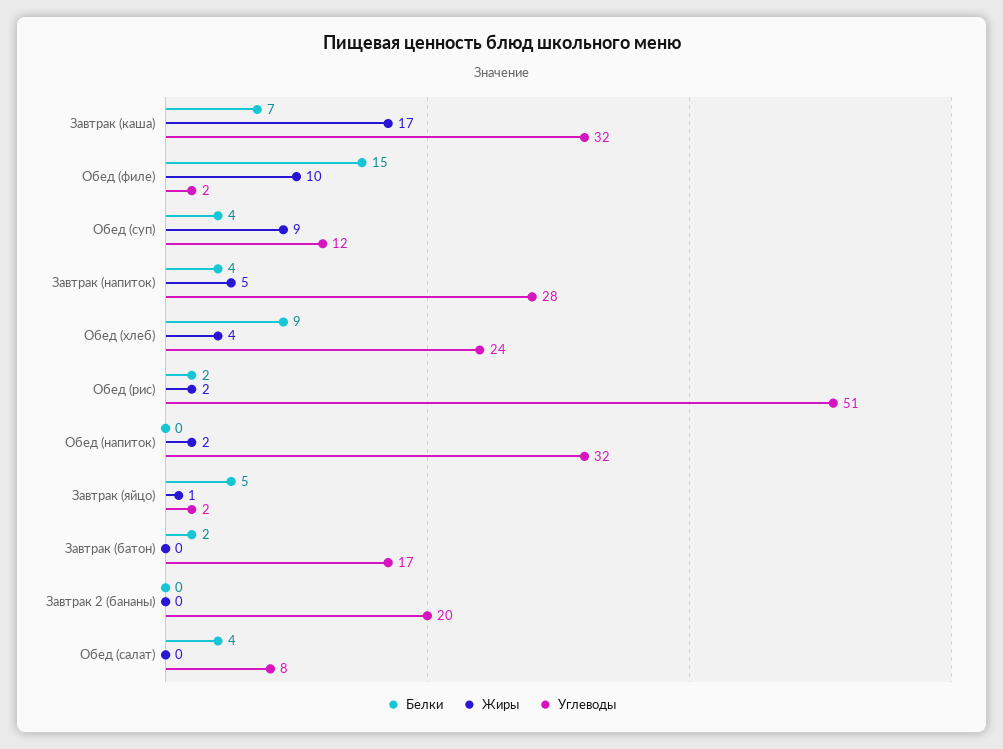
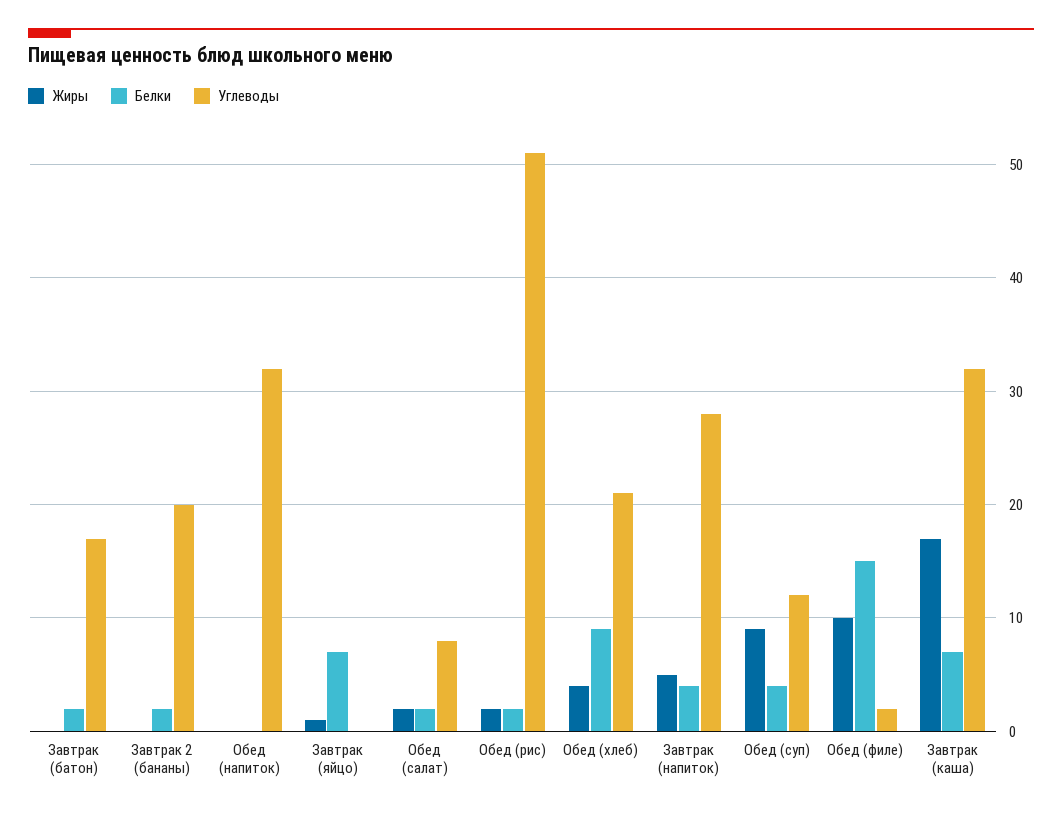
Углеводы, Обед (хлеб): 24 -> 21
Жиры, Обед (напиток): 2 -> 0
Белки, Завтрак (яйцо): 5 -> 7
Углеводы, Завтрак (яйцо): 2 -> 0
Белки, Завтрак 2 (бананы): 0 -> 2
Белки, Обед (салат): 4 -> 2
Жиры, Обед (салат): 0 -> 2

